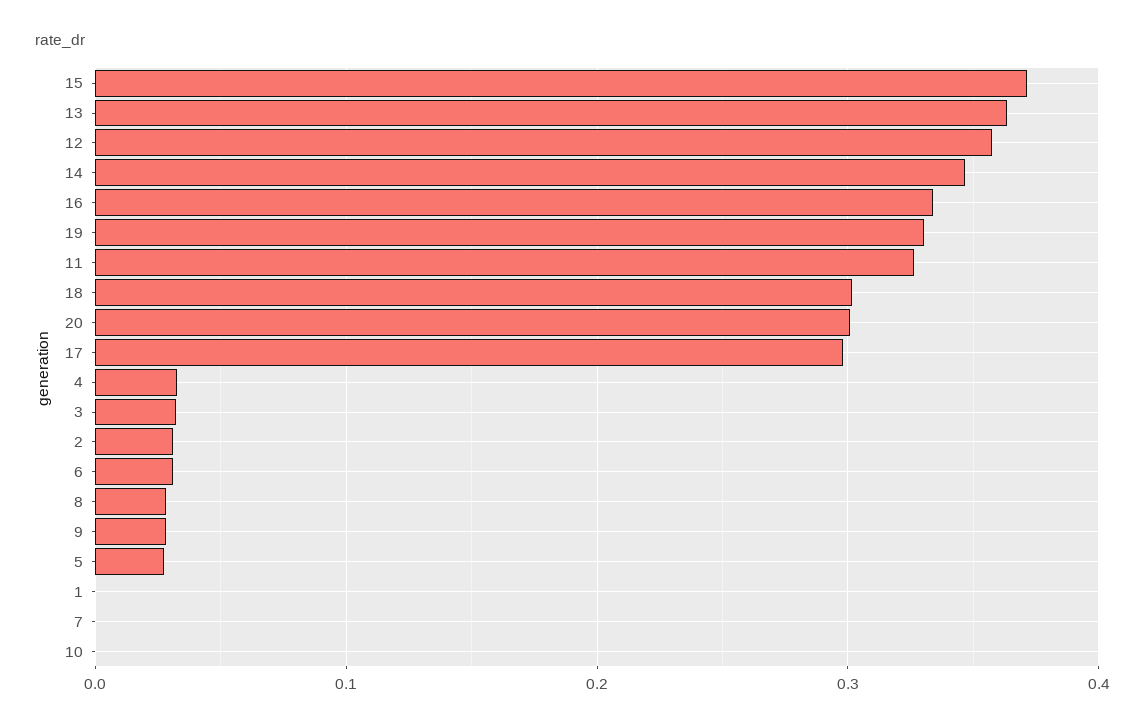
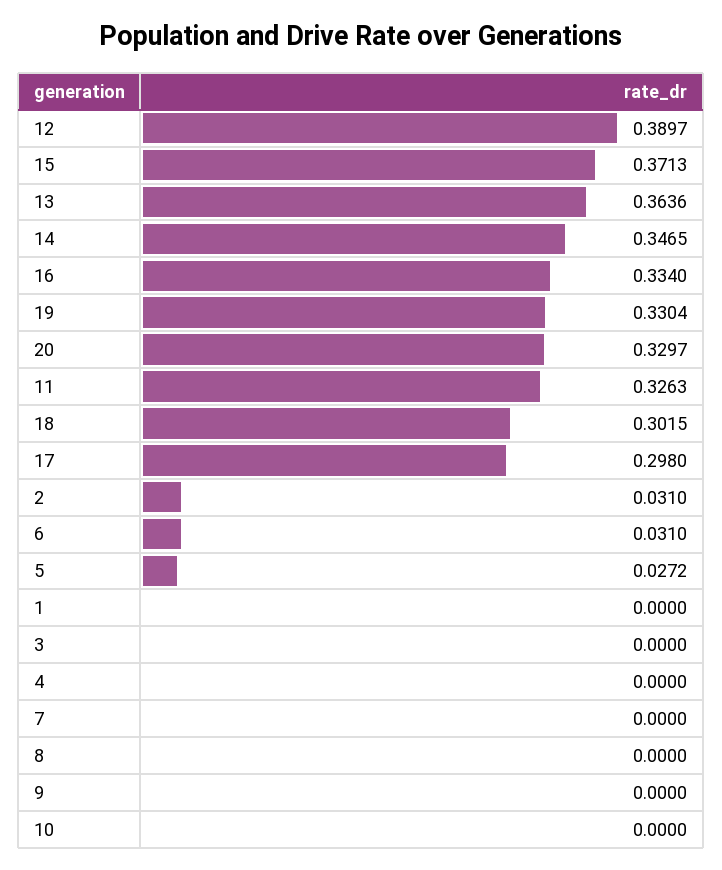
12: 0.36 -> 0.3897
20: 0.3 -> 0.3297
4: 0.03 -> 0
3: 0.03 -> 0
8: 0.03 -> 0
9: 0.03 -> 0

